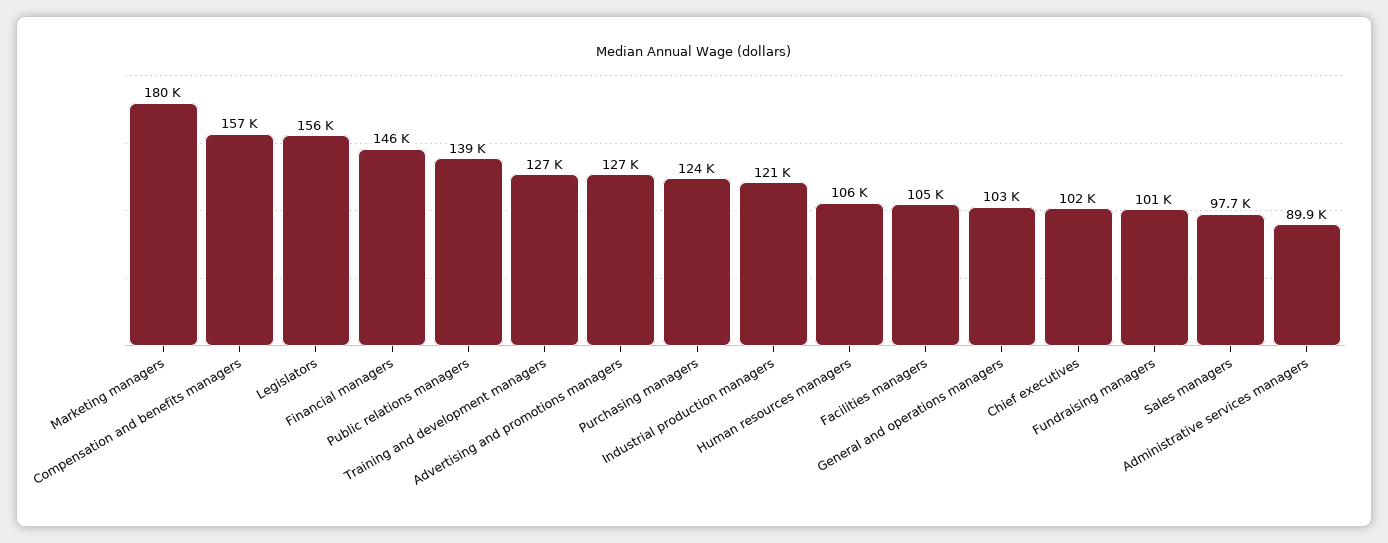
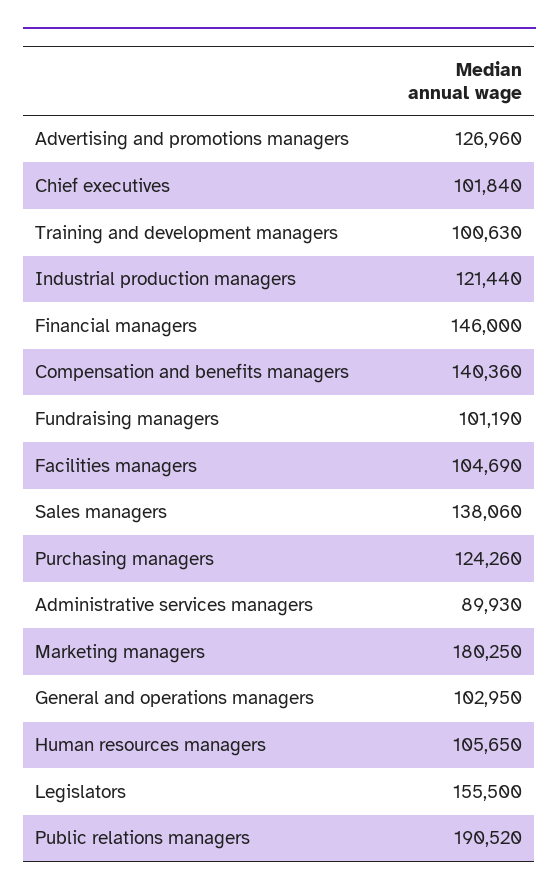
Compensation and benefits managers: 157000 -> 140360
Public relations managers: 139000 -> 190520
Training and development managers: 127000 -> 100630
Sales managers: 97700 -> 138060

